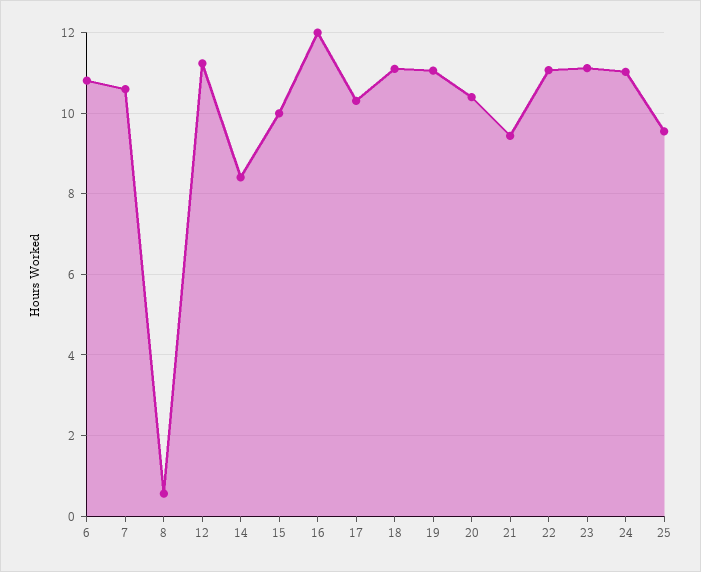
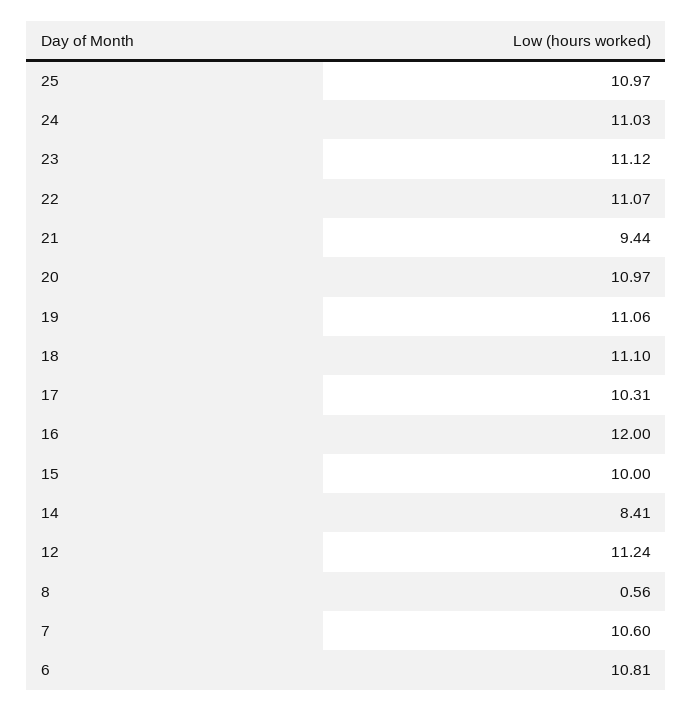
20: 10.4 -> 10.97
25: 9.6 -> 10.97

